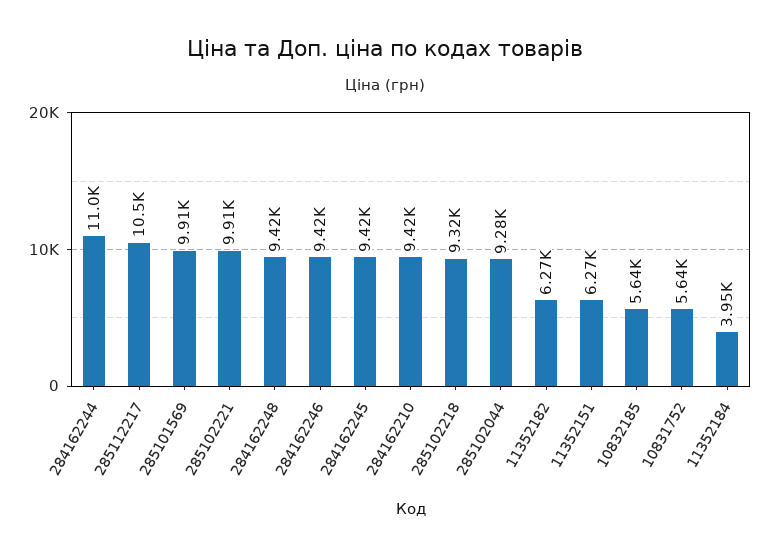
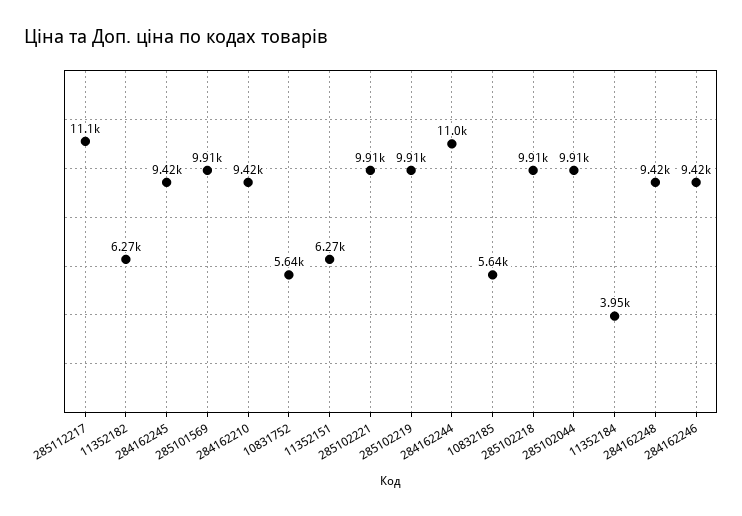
285112217: 10500 -> 11100
285102218: 9320 -> 9910
285102044: 9280 -> 9910
285102219: none -> 9910

